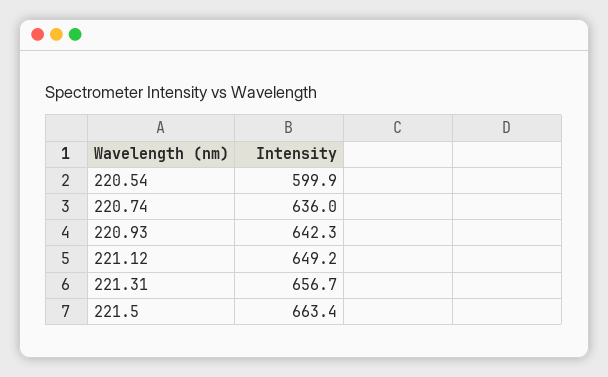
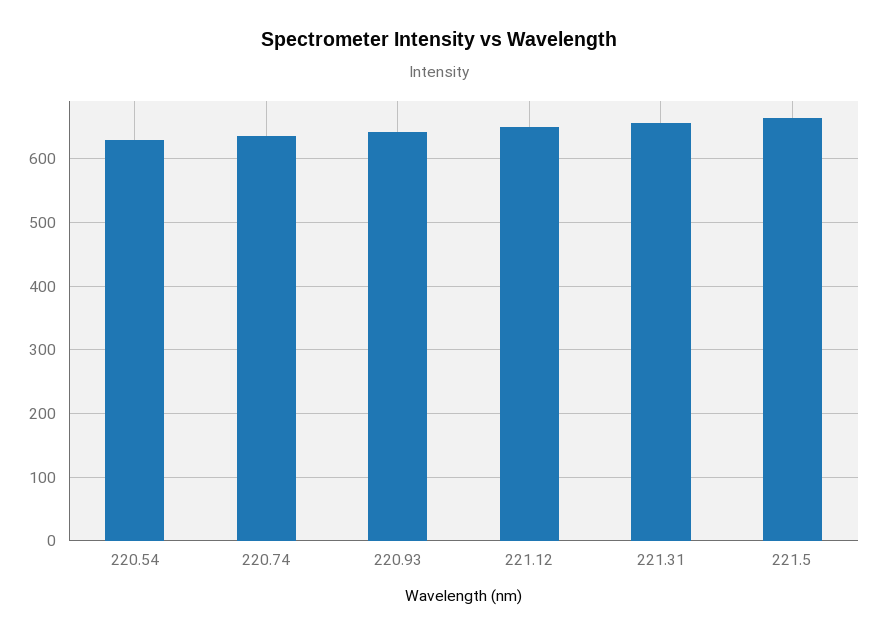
220.54: 599.9 -> 630

